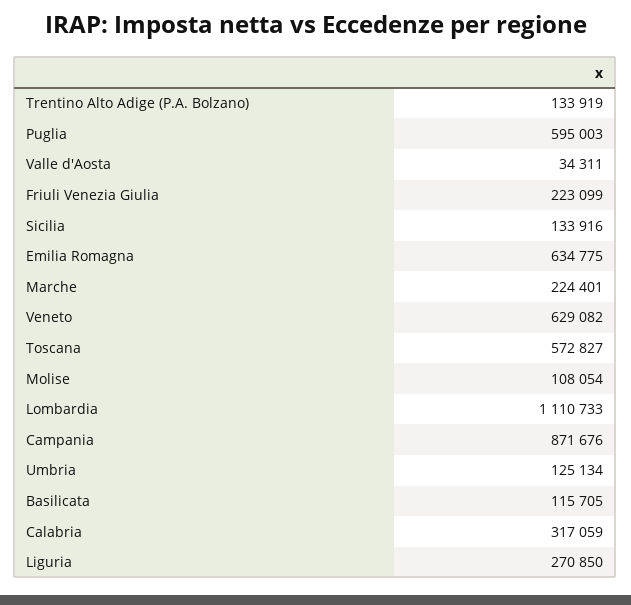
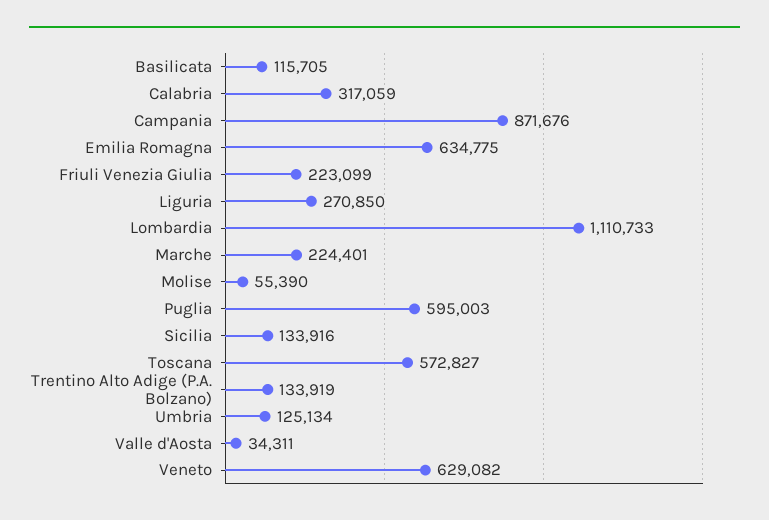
Molise: 108054 -> 55390

